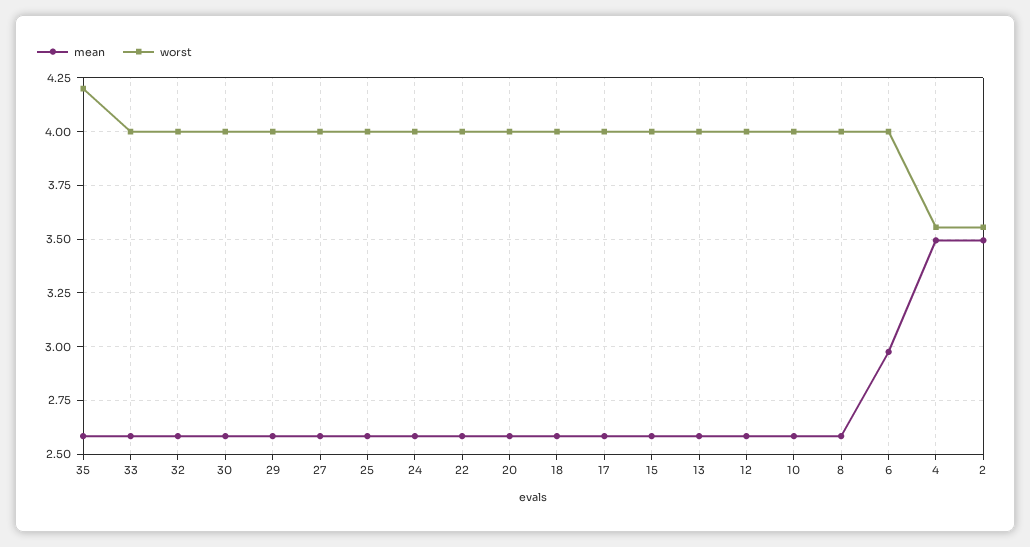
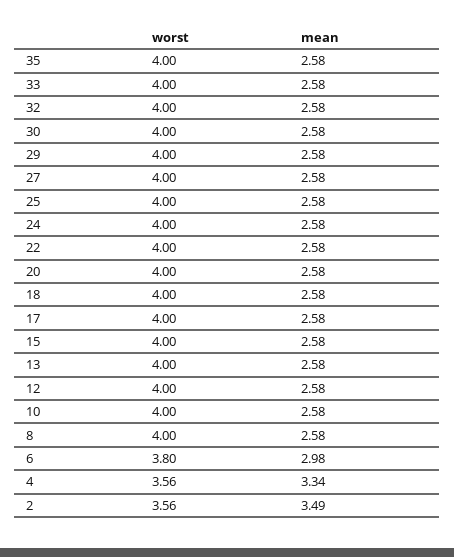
worst, 35: 4.2 -> 4
worst, 6: 4 -> 3.8
mean, 4: 3.5 -> 3.34

